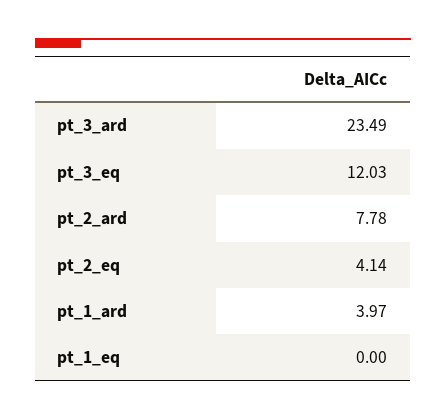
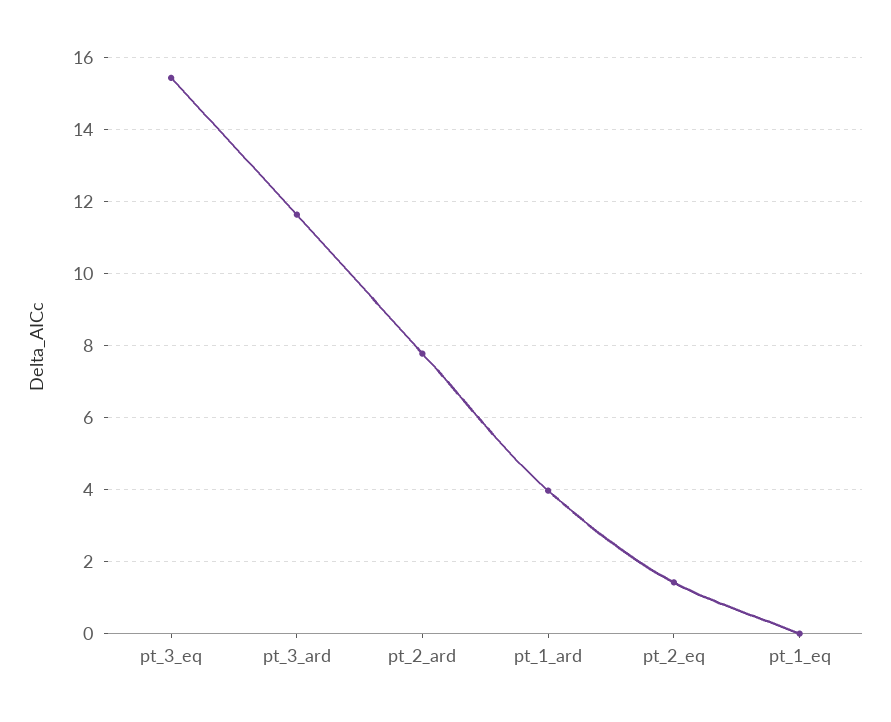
pt_3_ard: 23.49 -> 11.6
pt_3_eq: 12.03 -> 15.4
pt_2_eq: 4.14 -> 1.4

